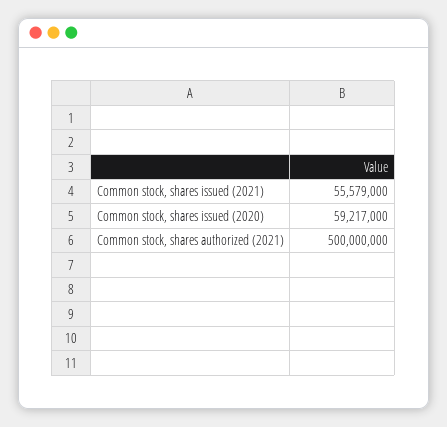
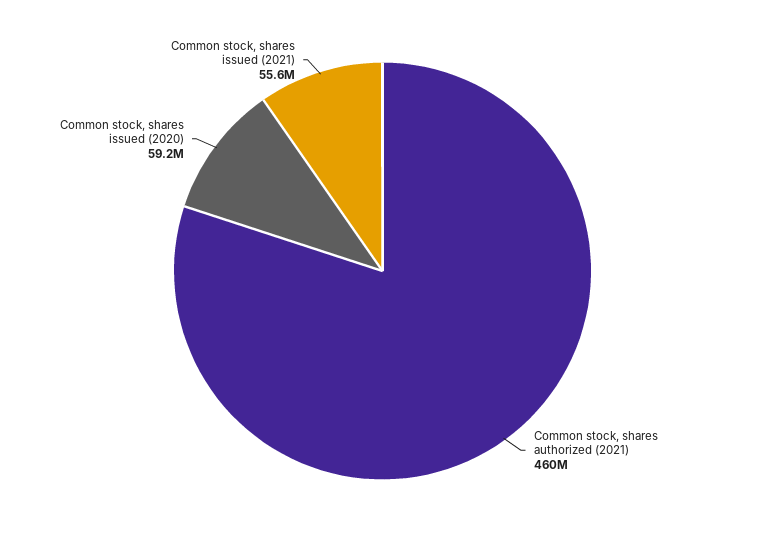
Common stock, shares authorized (2021): 500000000 -> 460000000

